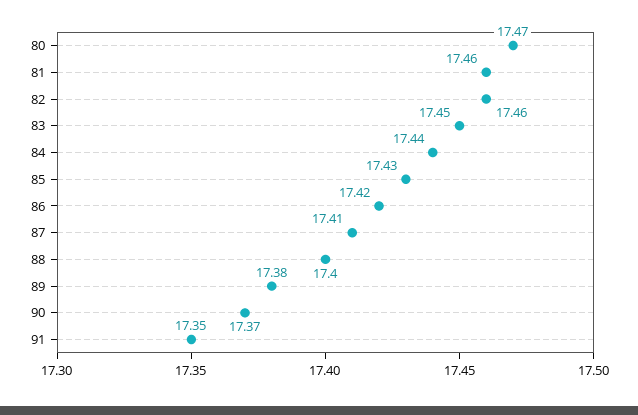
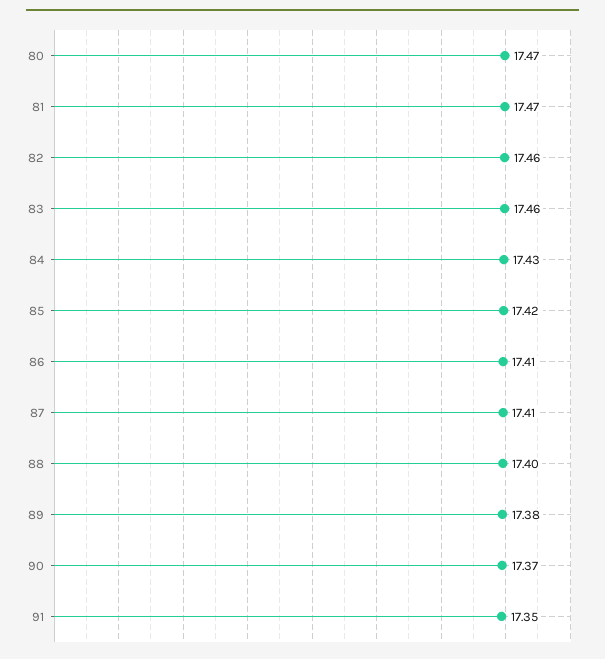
81: 17.46 -> 17.47
83: 17.45 -> 17.46
84: 17.44 -> 17.43
85: 17.43 -> 17.42
86: 17.42 -> 17.41

